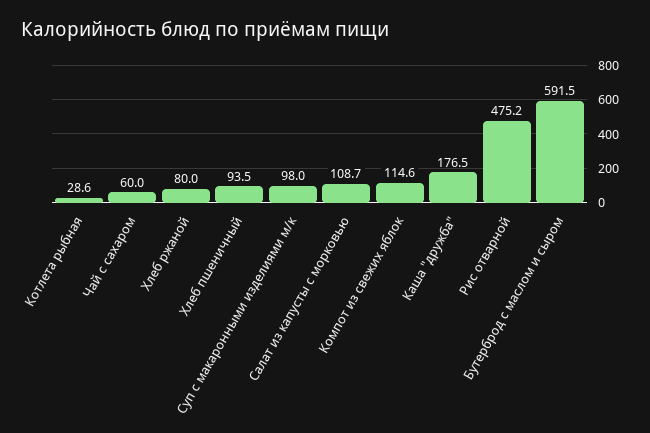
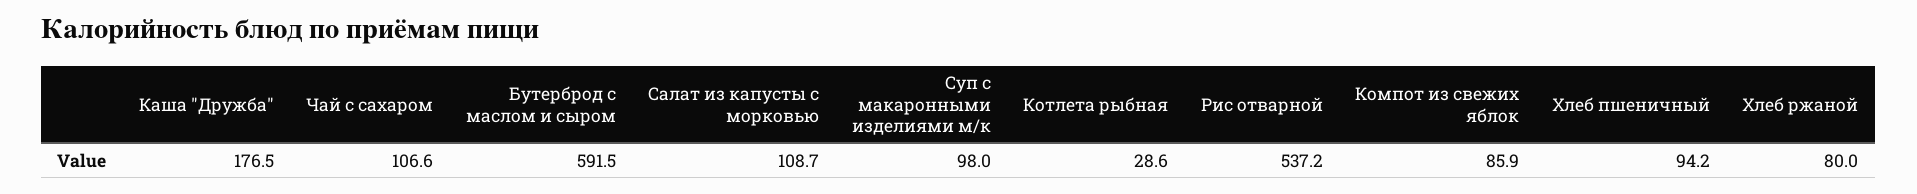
Чай с сахаром: 60 -> 106.6
Хлеб пшеничный: 93.5 -> 94.2
Компот из свежих яблок: 114.6 -> 85.9
Рис отварной: 475.2 -> 537.2

